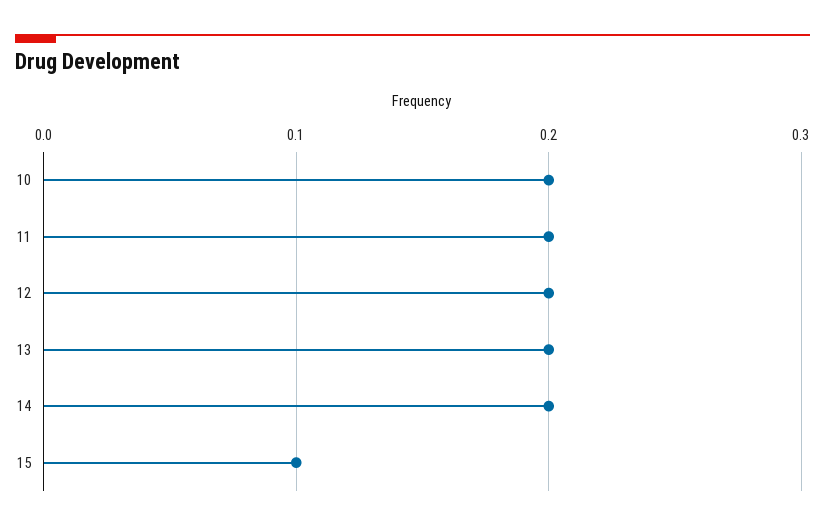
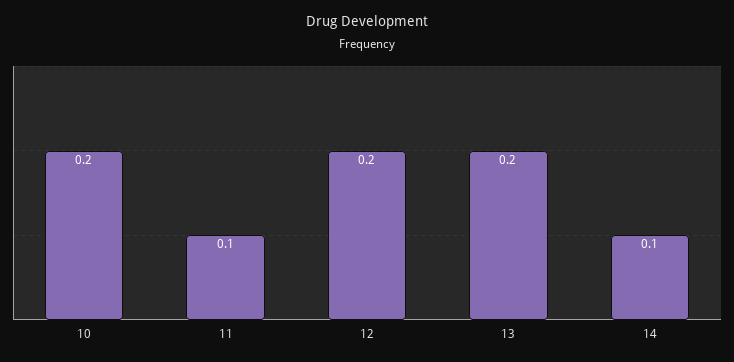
11: 0.2 -> 0.1
14: 0.2 -> 0.1
15: 0.1 -> none

